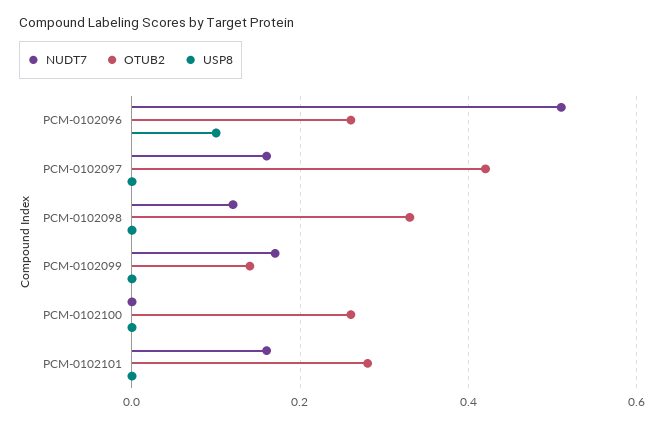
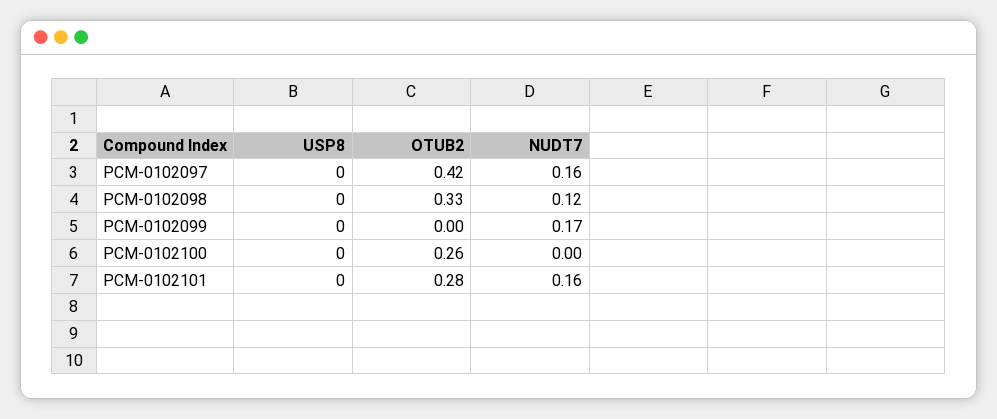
NUDT7, PCM-0102096: 0.5 -> none
OTUB2, PCM-0102096: 0.25 -> none
USP8, PCM-0102096: 0.1 -> none
OTUB2, PCM-0102099: 0.15 -> 0

